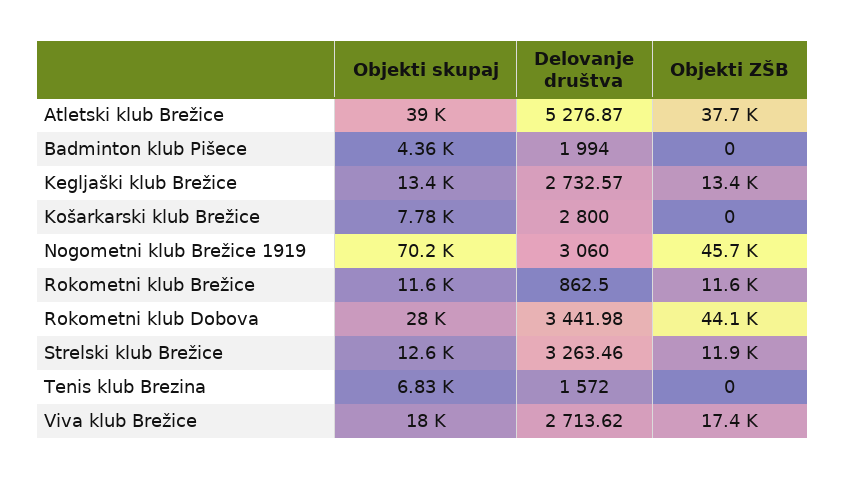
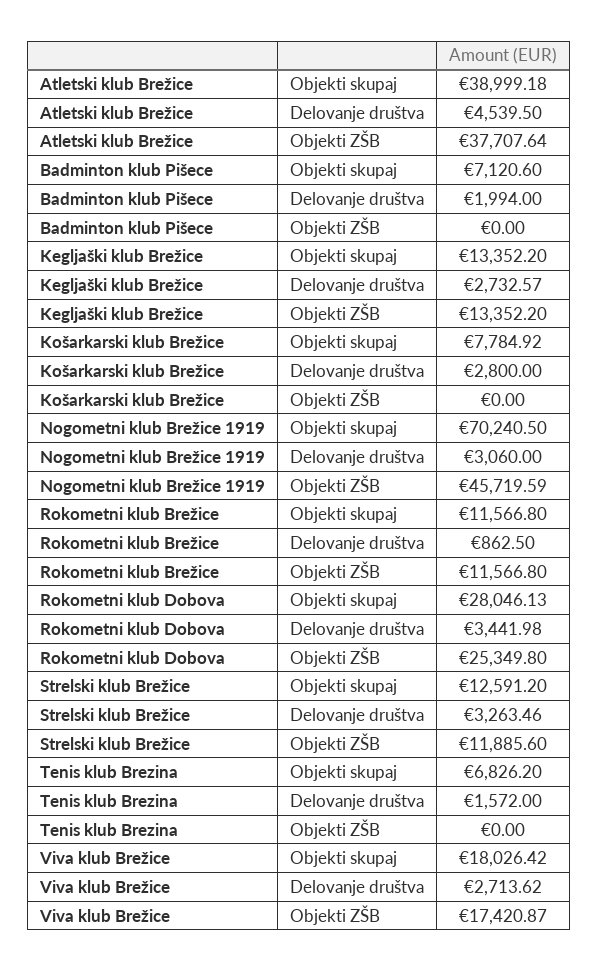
Delovanje društva, Atletski klub Brežice: 5276.87 -> 4539.5
Objekti skupaj, Badminton klub Pišece: 4360 -> 7120.6
Objekti ZŠB, Rokometni klub Dobova: 44100 -> 25349.8

